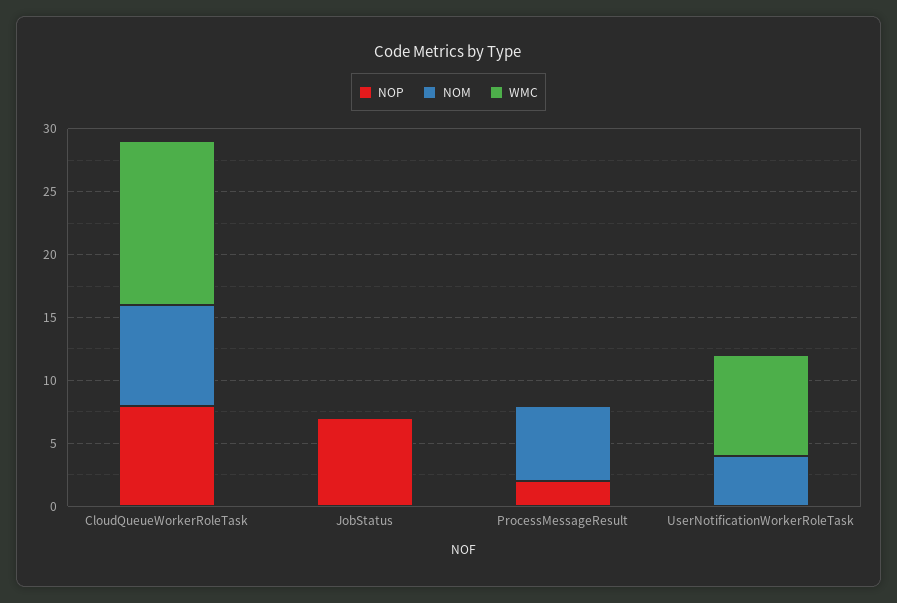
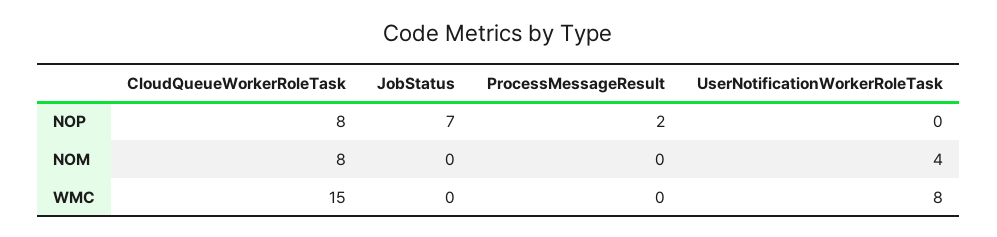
WMC, CloudQueueWorkerRoleTask: 13 -> 15
NOM, ProcessMessageResult: 6 -> 0

